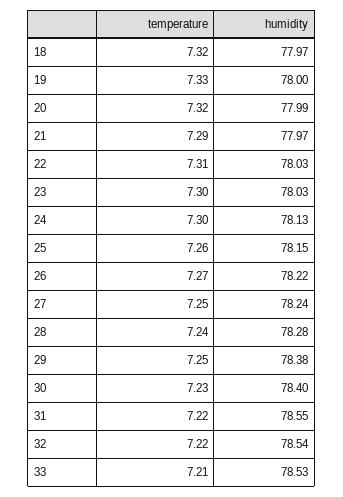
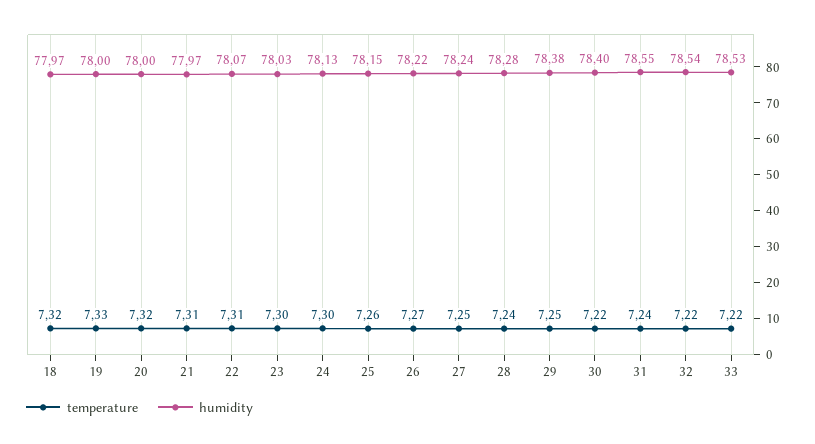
humidity, 20: 77.99 -> 78
temperature, 21: 7.29 -> 7.31
humidity, 22: 78.03 -> 78.07
temperature, 30: 7.23 -> 7.22
temperature, 31: 7.22 -> 7.24
temperature, 33: 7.21 -> 7.22

